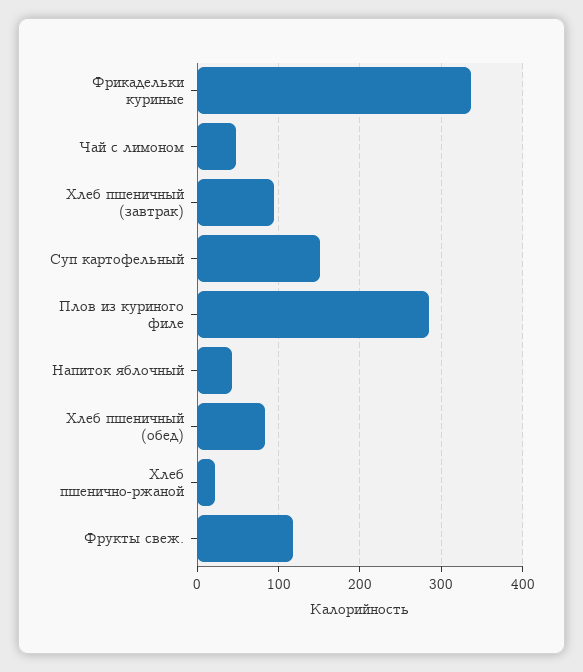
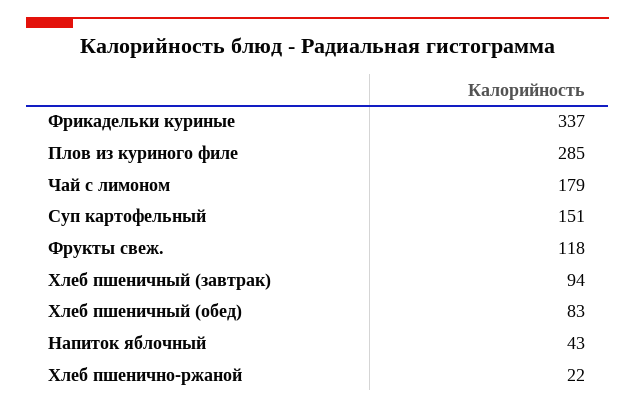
Чай с лимоном: 50 -> 179

